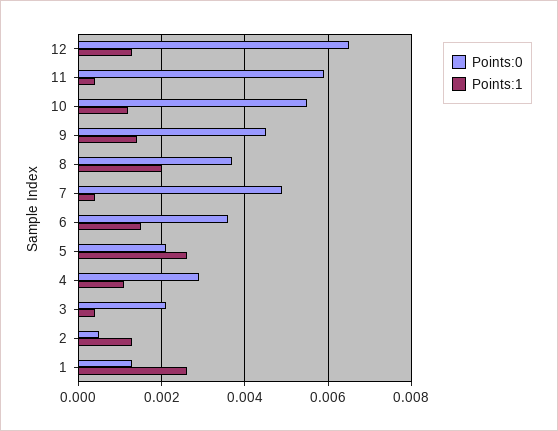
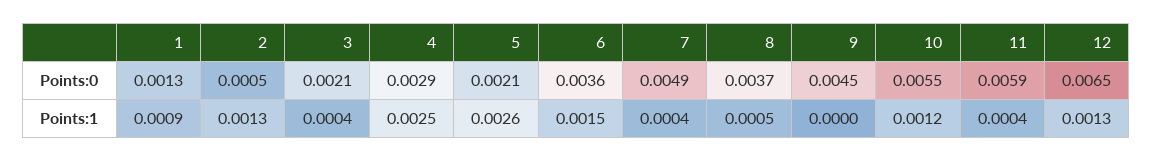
Points:1, 9: 0.0015 -> 0
Points:1, 8: 0.002 -> 0.0005
Points:1, 4: 0.001 -> 0.0025
Points:1, 1: 0.0025 -> 0.0009

